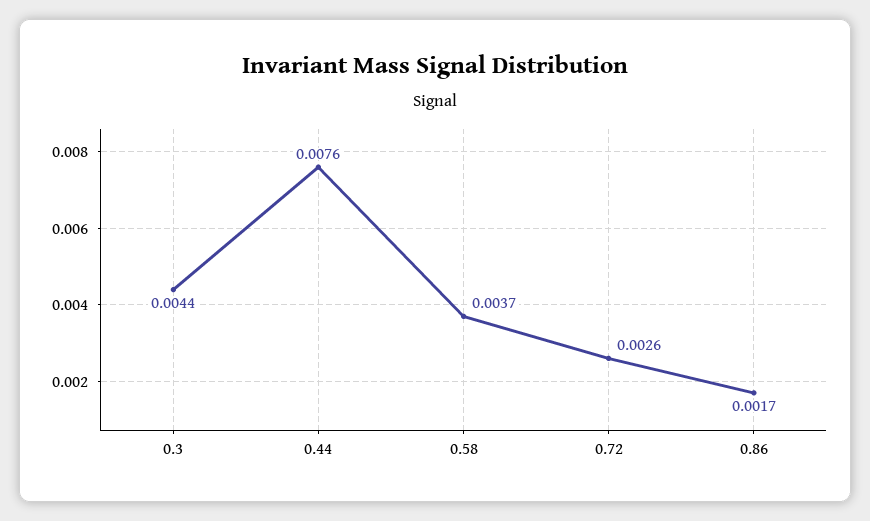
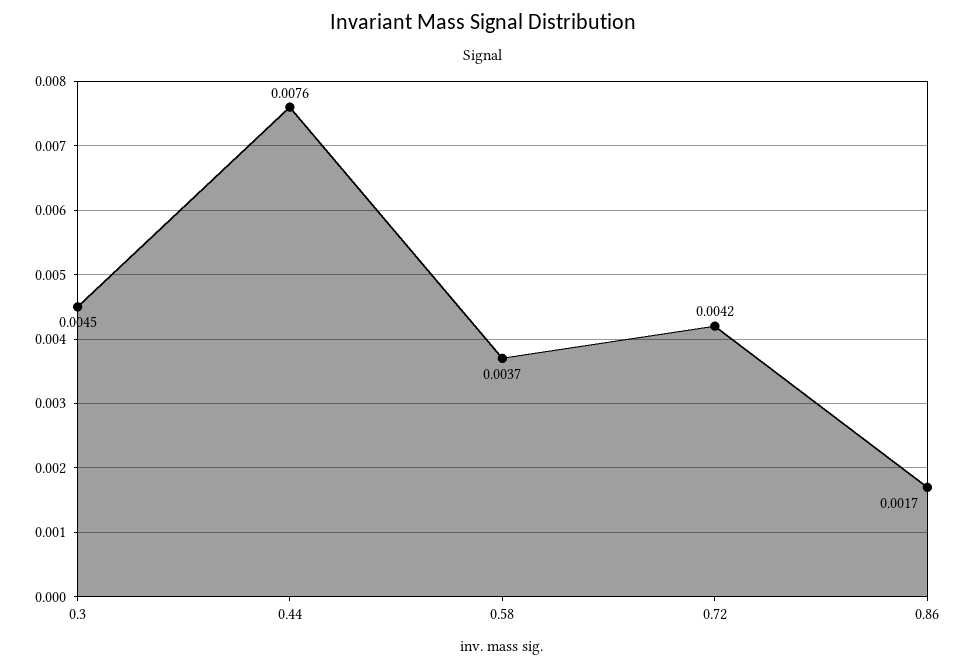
0.3: 0.0044 -> 0.0045
0.72: 0.0026 -> 0.0042

